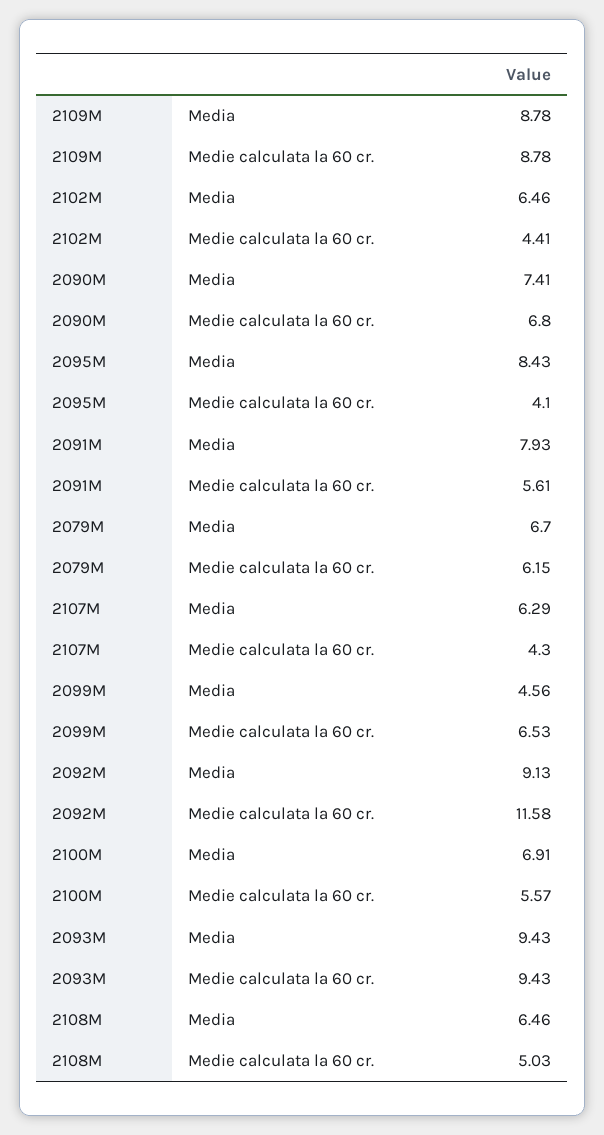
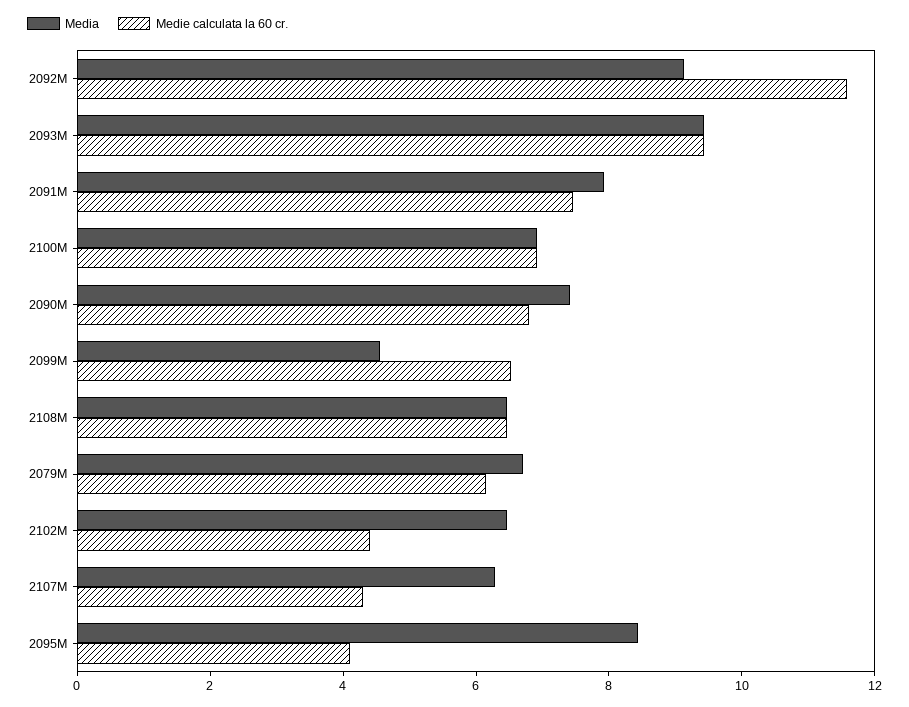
Media, 2109M: 8.78 -> none
Medie calculata la 60 cr., 2109M: 8.78 -> none
Medie calculata la 60 cr., 2091M: 5.61 -> 7.5
Medie calculata la 60 cr., 2100M: 5.57 -> 7
Medie calculata la 60 cr., 2108M: 5.03 -> 6.5

